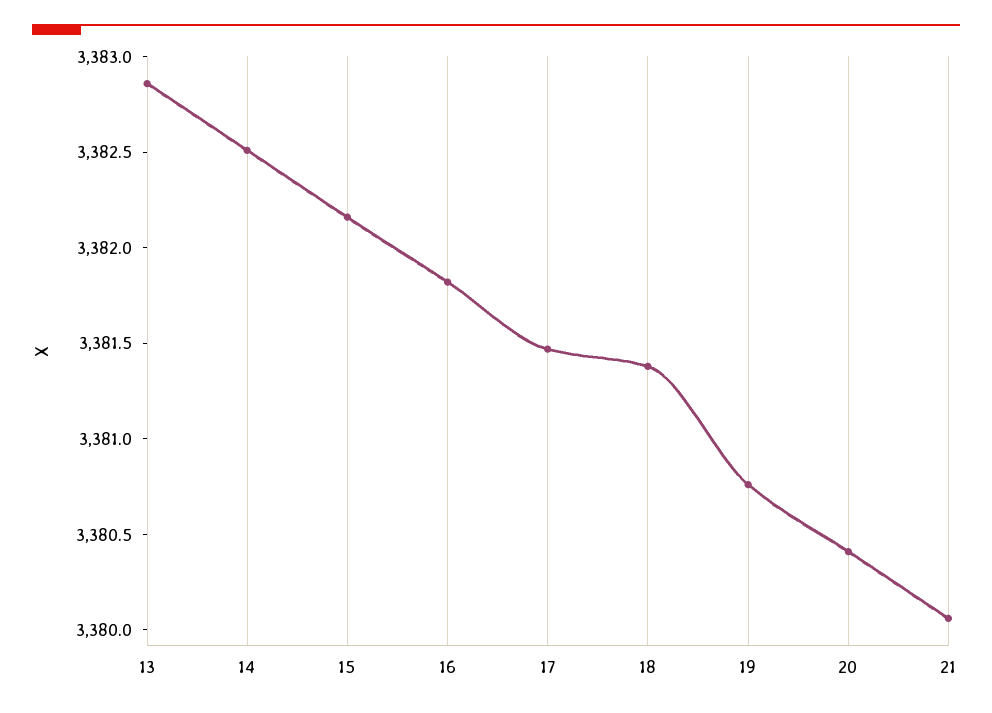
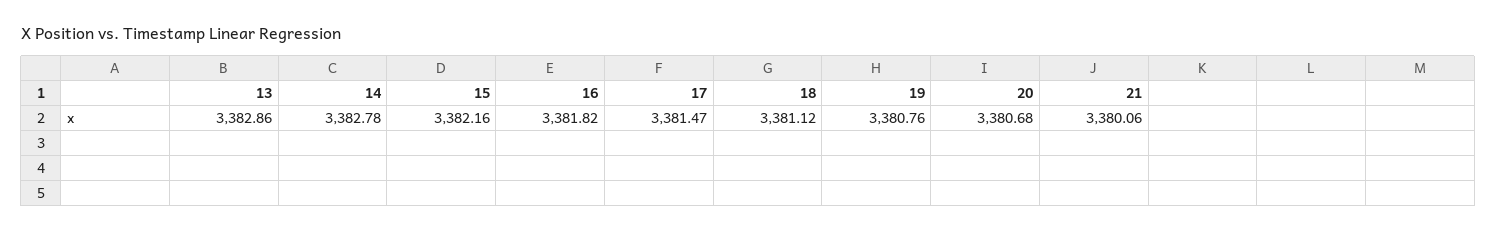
14: 3382.5 -> 3382.78
18: 3381.4 -> 3381.12
20: 3380.4 -> 3380.68

